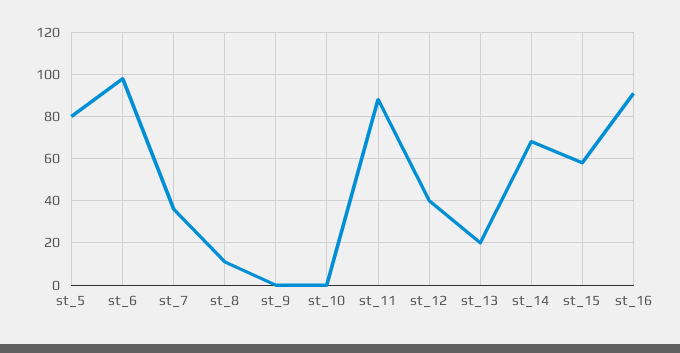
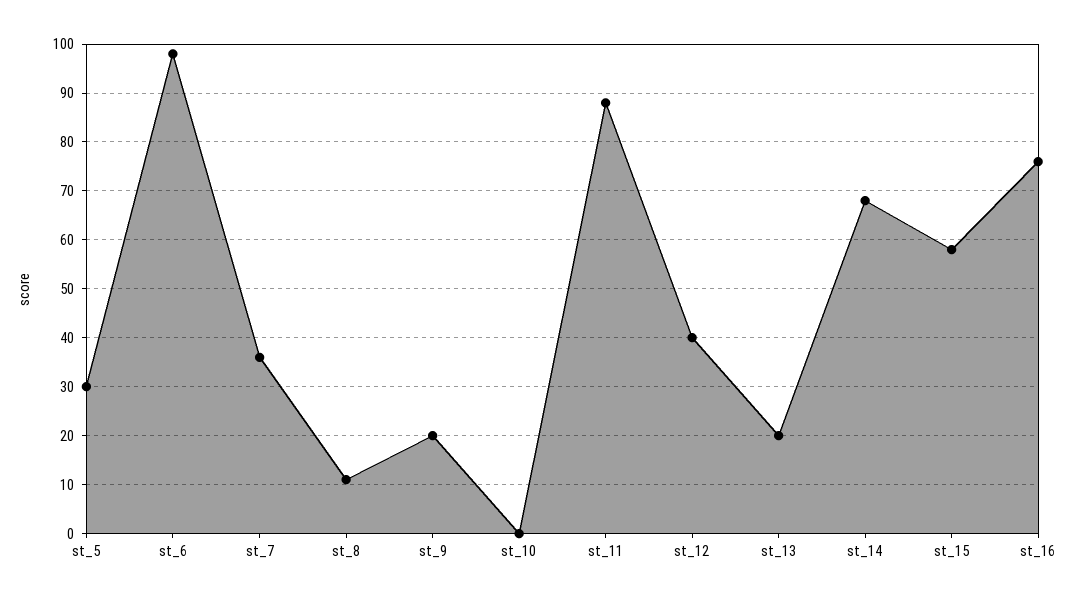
st_5: 80 -> 30
st_9: 0 -> 20
st_16: 90 -> 75

